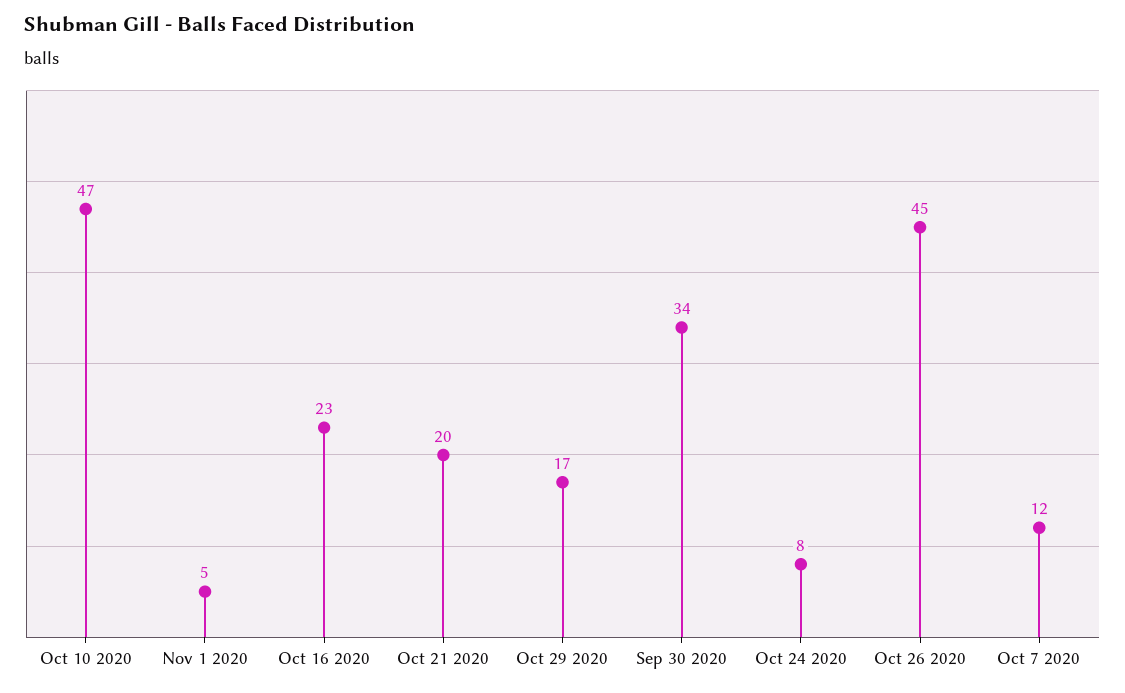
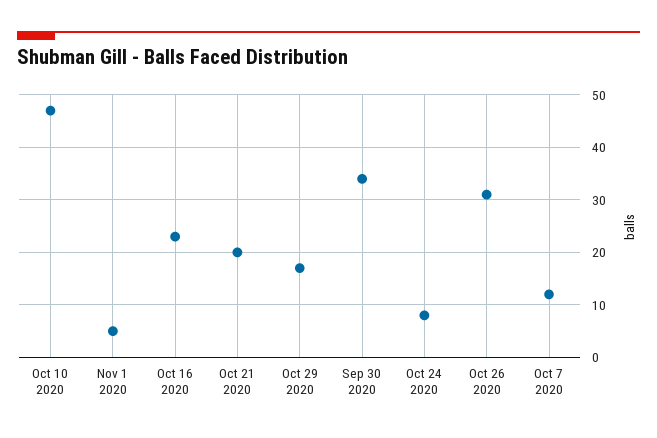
Oct 26 2020: 45 -> 30

